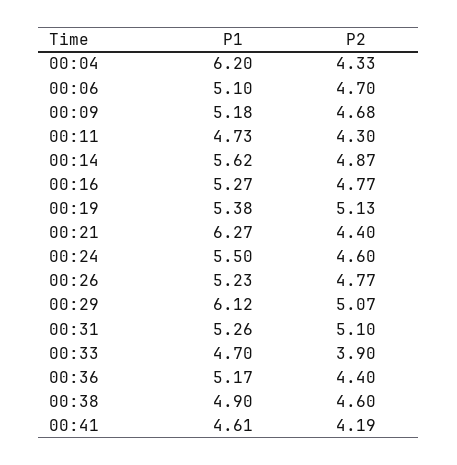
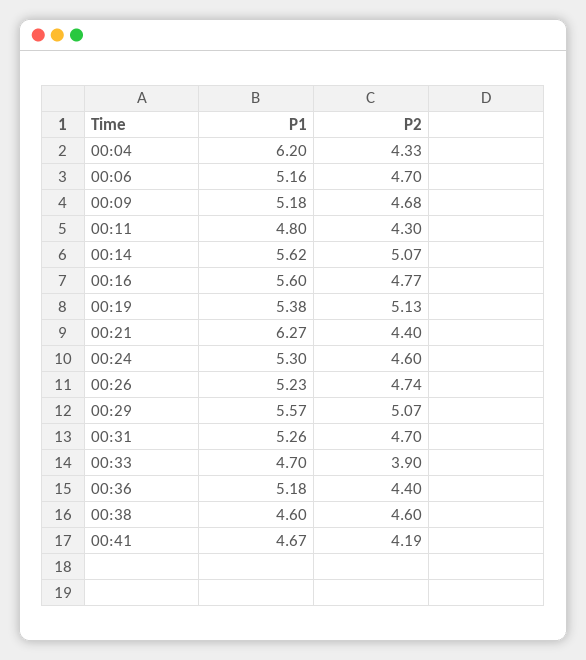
P1, 00:06: 5.1 -> 5.16
P1, 00:11: 4.73 -> 4.8
P2, 00:14: 4.87 -> 5.07
P1, 00:16: 5.27 -> 5.6
P1, 00:24: 5.5 -> 5.3
P2, 00:26: 4.77 -> 4.74
P1, 00:29: 6.12 -> 5.57
P2, 00:31: 5.1 -> 4.7
P1, 00:36: 5.17 -> 5.18
P1, 00:38: 4.9 -> 4.6
P1, 00:41: 4.61 -> 4.67

